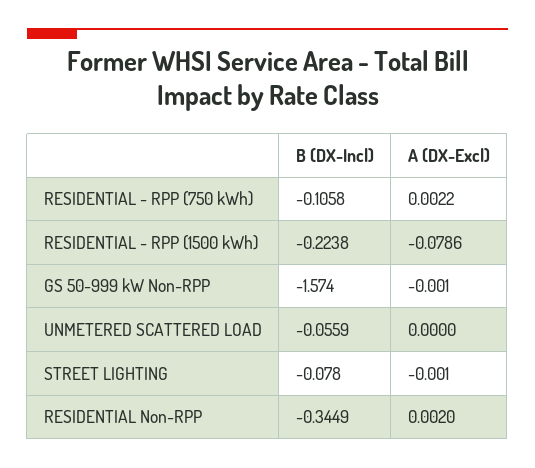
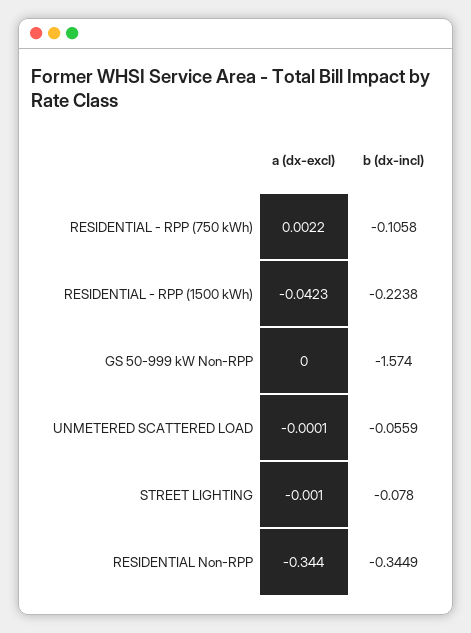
A (DX-Excl), RESIDENTIAL - RPP (1500 kWh): -0.0786 -> -0.0423
A (DX-Excl), GS 50-999 kW Non-RPP: -0.001 -> 0
A (DX-Excl), UNMETERED SCATTERED LOAD: 0 -> -0.0001
A (DX-Excl), RESIDENTIAL Non-RPP: 0.002 -> -0.344

